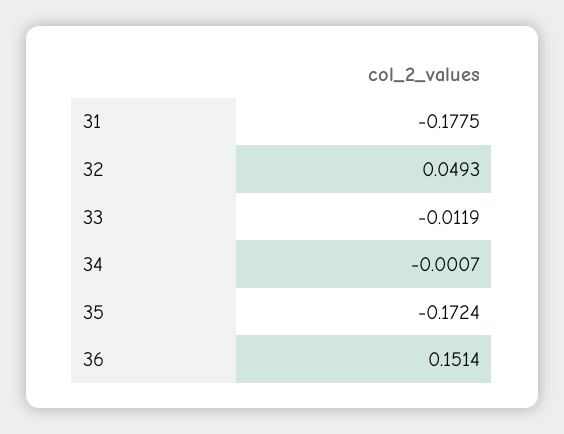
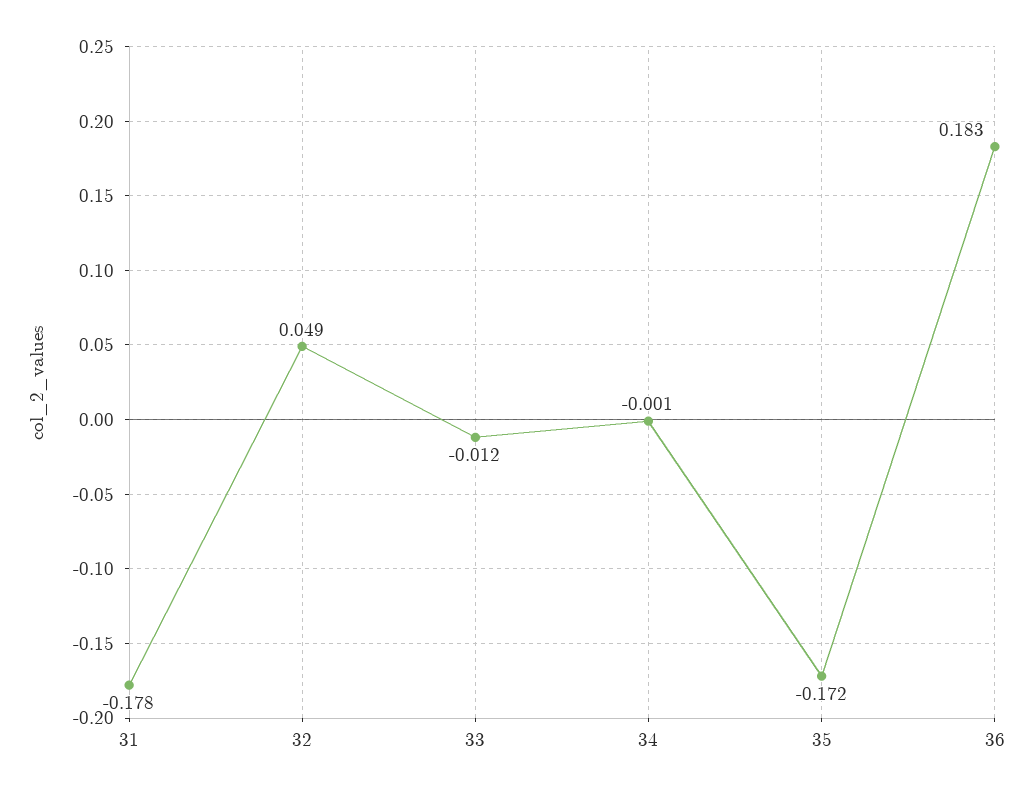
36: 0.1514 -> 0.183

